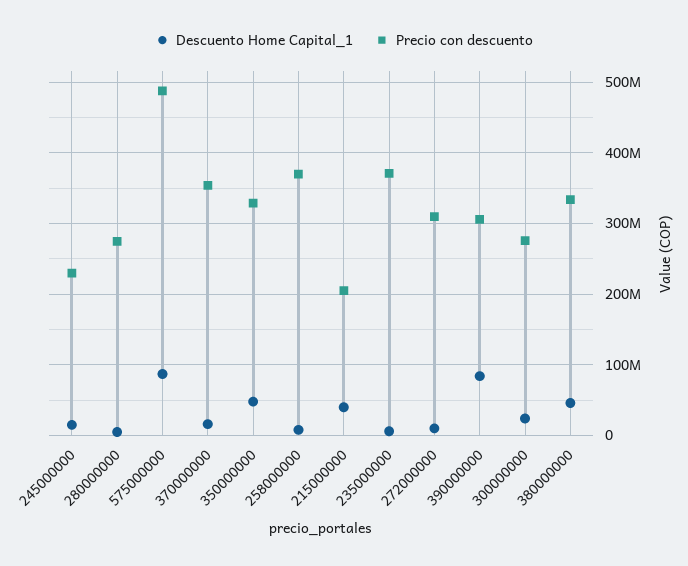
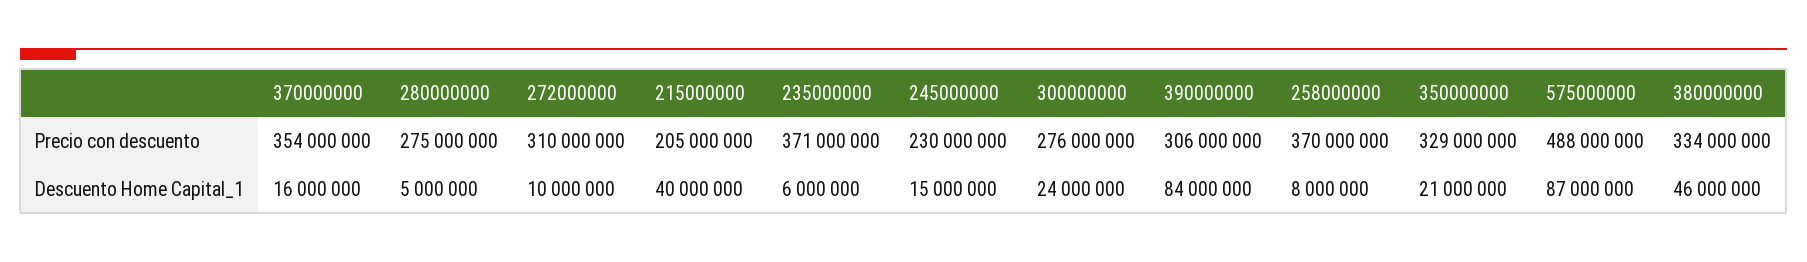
Descuento Home Capital_1, 350000000: 50000000 -> 21000000

